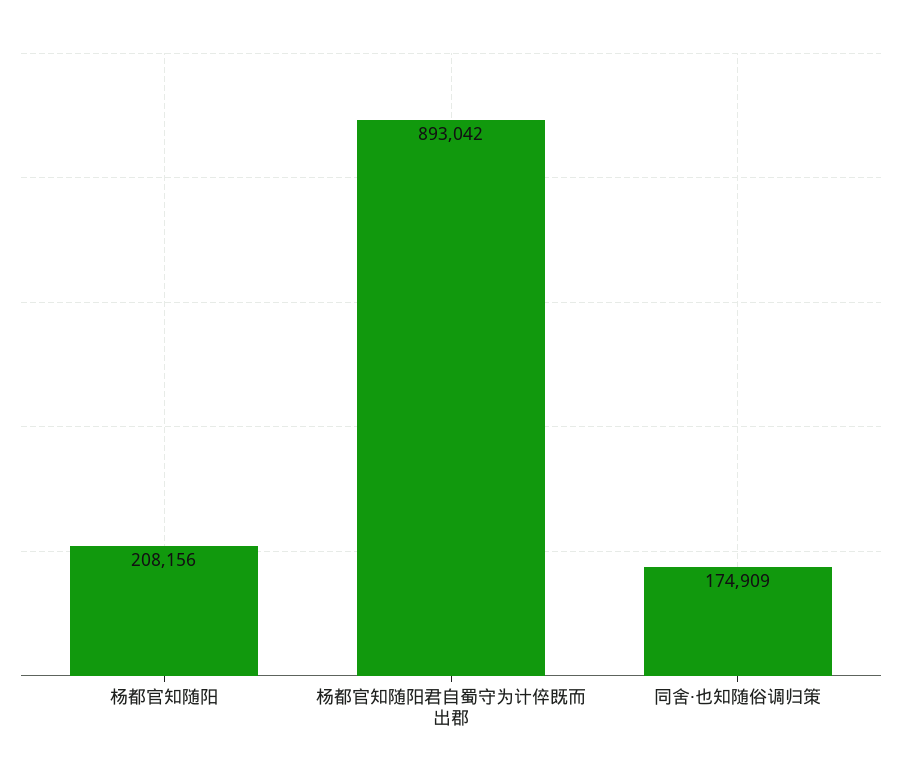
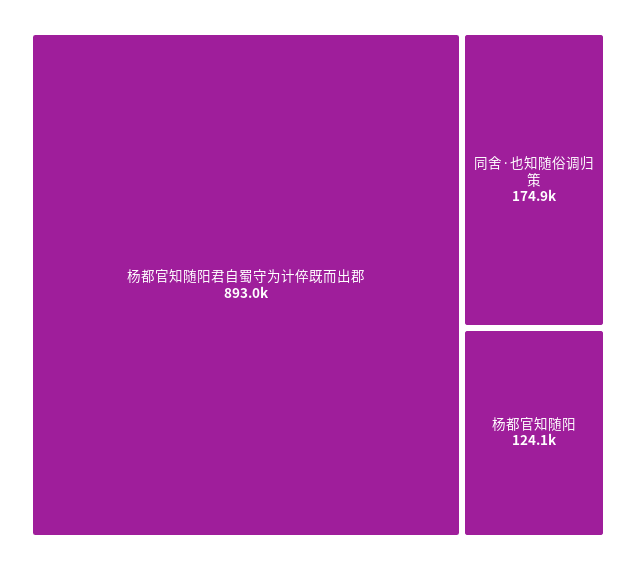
杨都官知随阳: 208156 -> 124100

